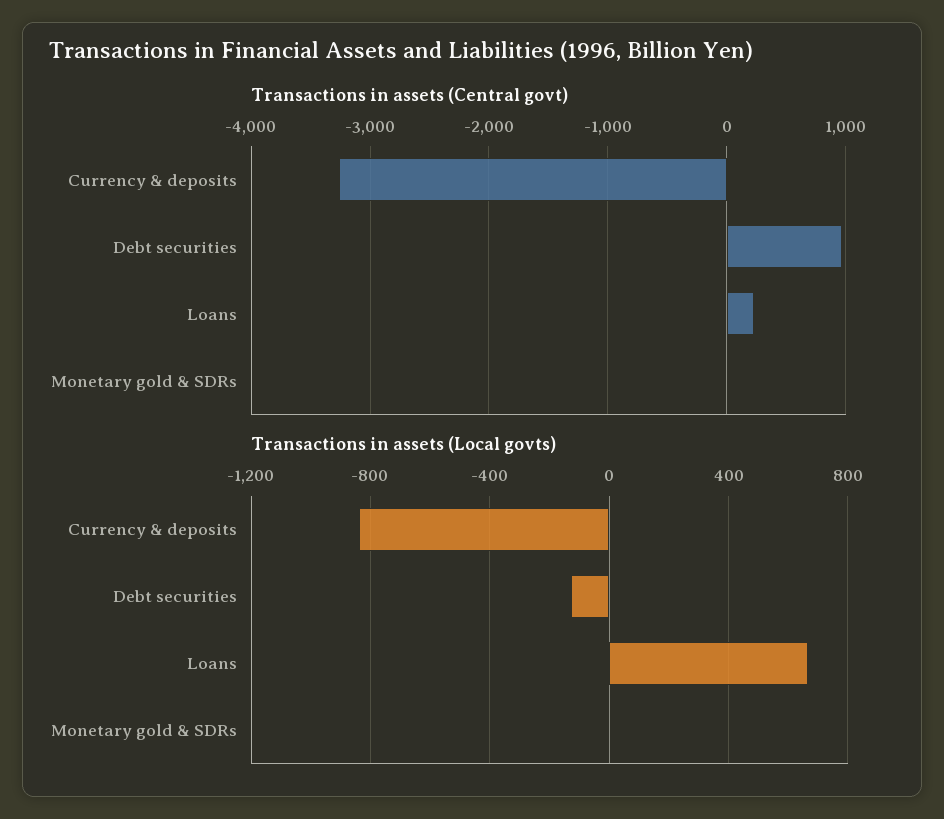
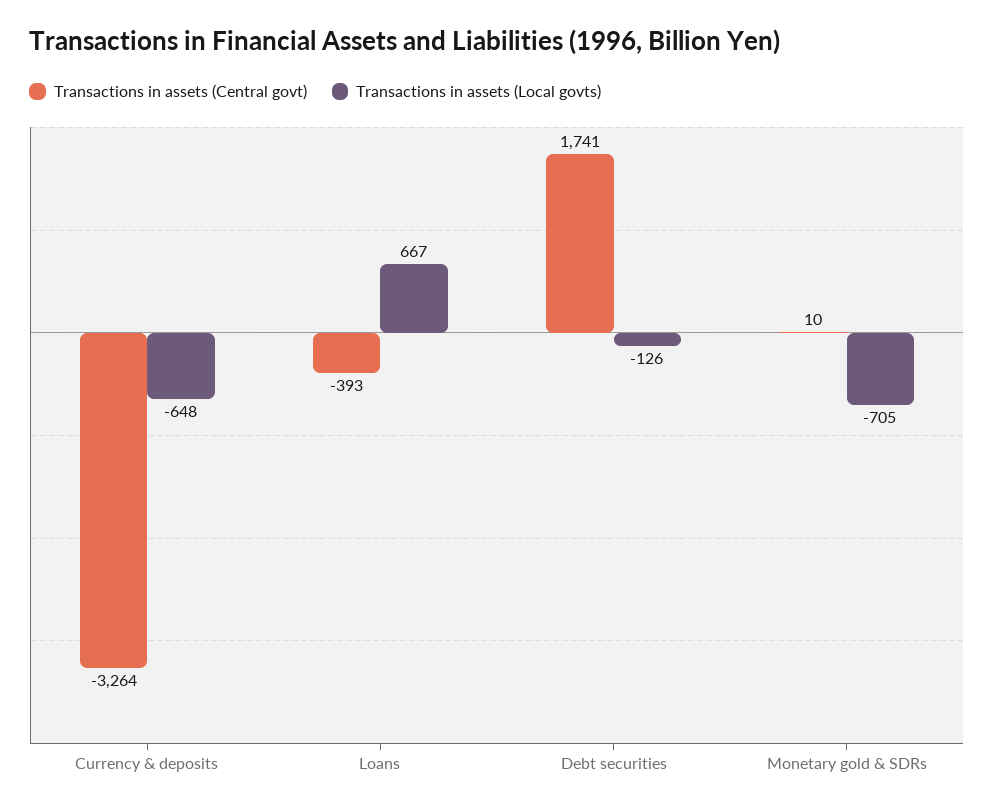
Transactions in assets (Central govt), Debt securities: 1000 -> 1741
Transactions in assets (Central govt), Loans: 200 -> -393
Transactions in assets (Local govts), Currency & deposits: -850 -> -648
Transactions in assets (Local govts), Monetary gold & SDRs: 0 -> -705

